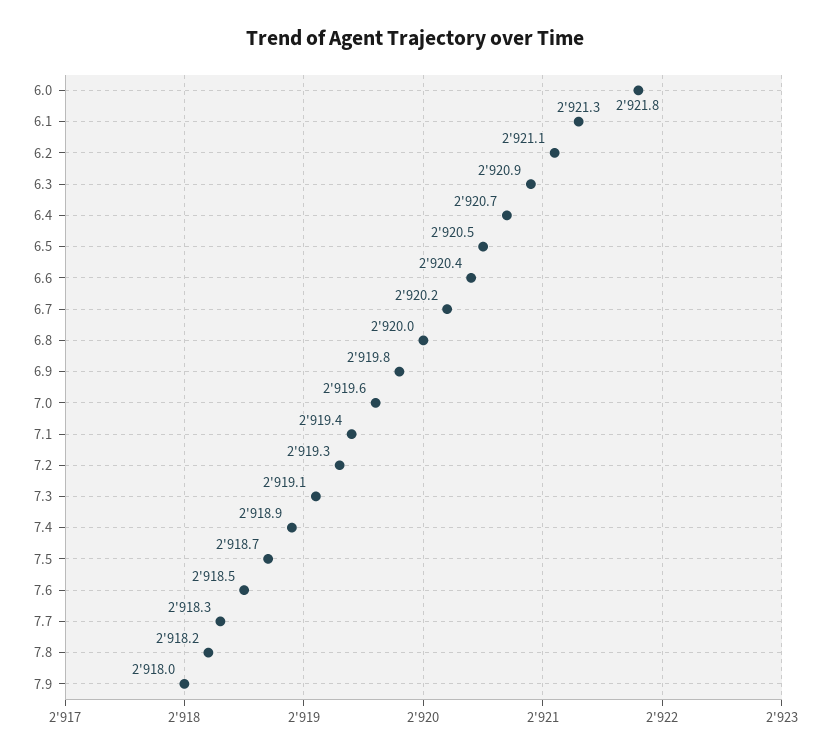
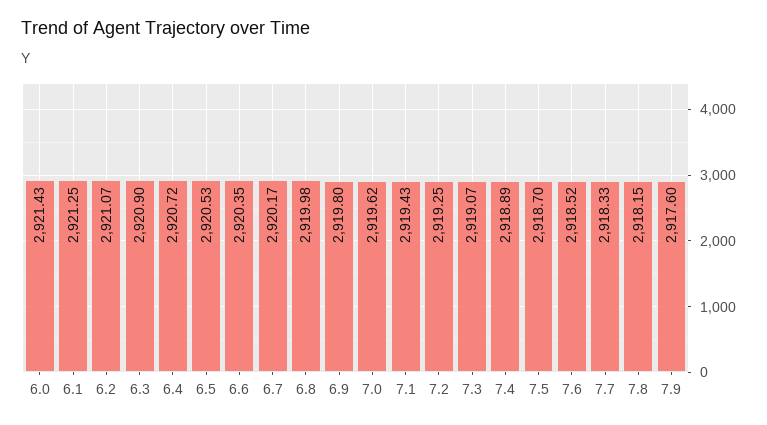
6.0: 2921.8 -> 2921.43
7.9: 2918 -> 2917.6

